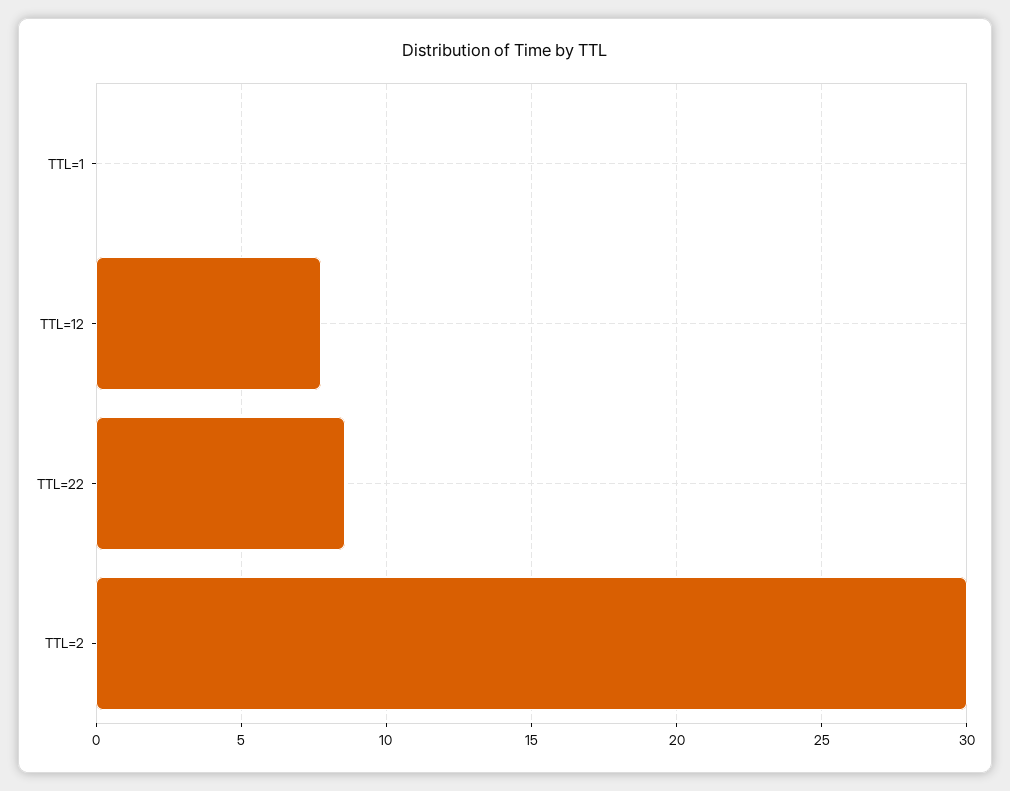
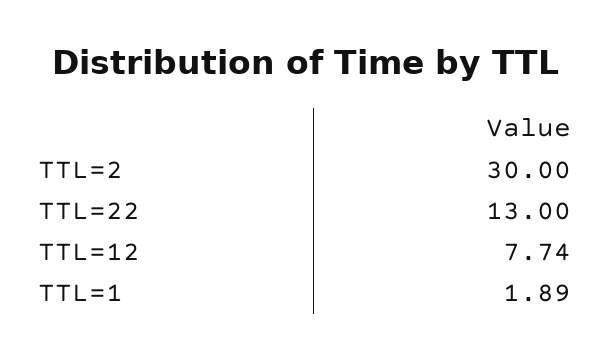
TTL=1: 0 -> 1.89
TTL=22: 8.5 -> 13

